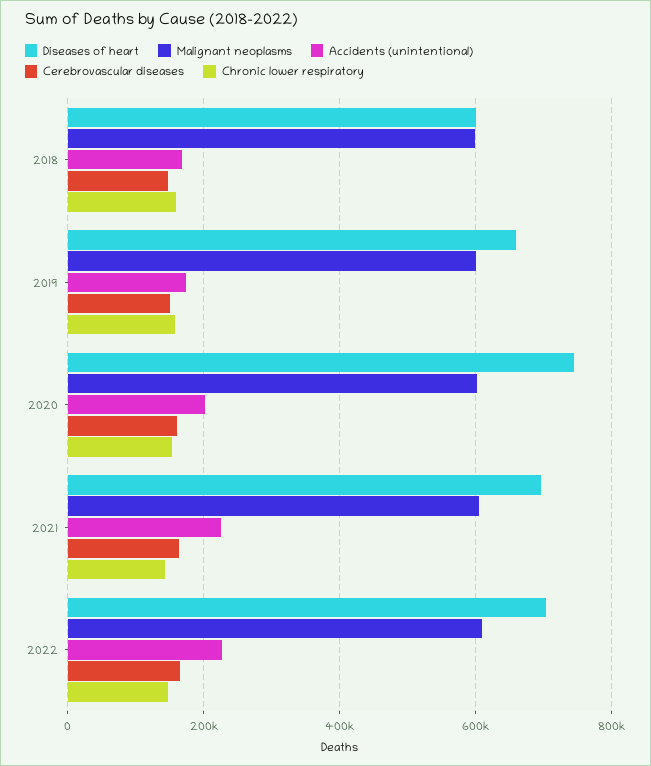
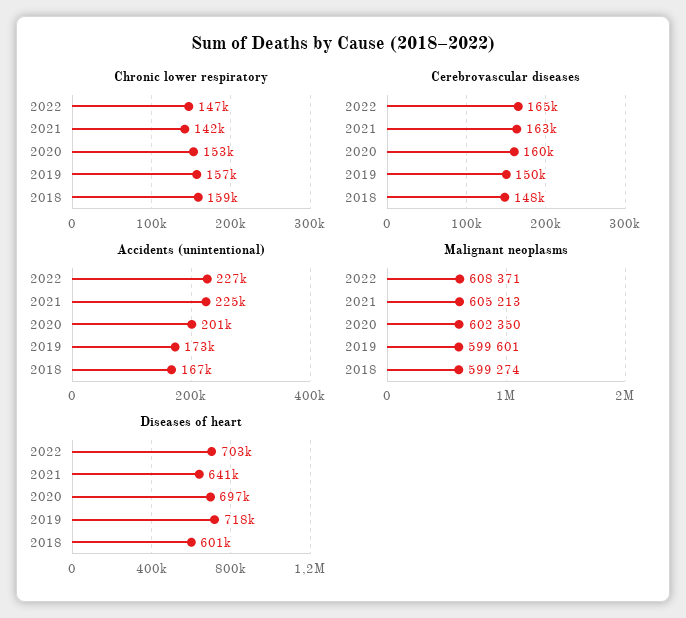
Diseases of heart, 2019: 660000 -> 718000
Diseases of heart, 2020: 740000 -> 697000
Diseases of heart, 2021: 700000 -> 641000

